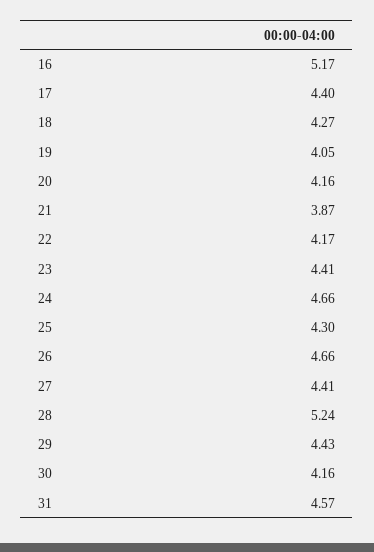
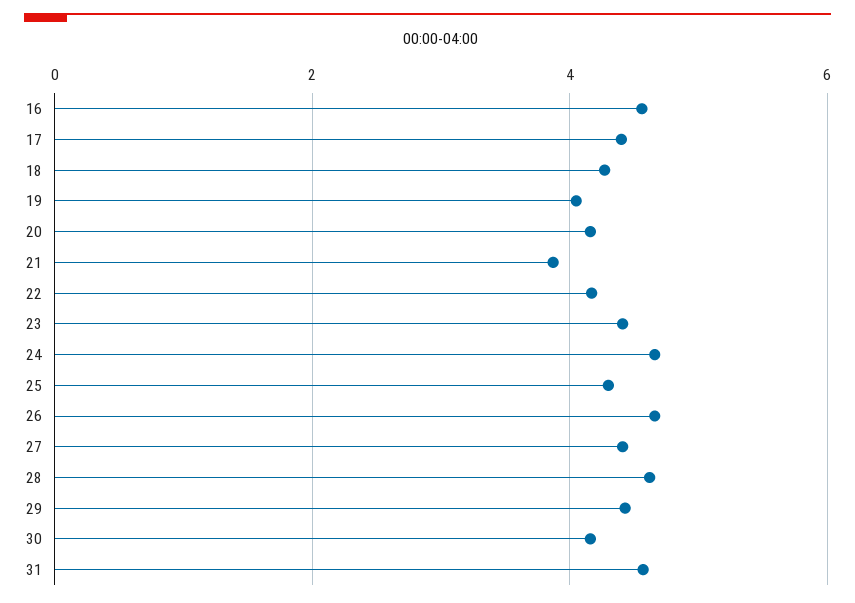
16: 5.17 -> 4.6
28: 5.24 -> 4.6

